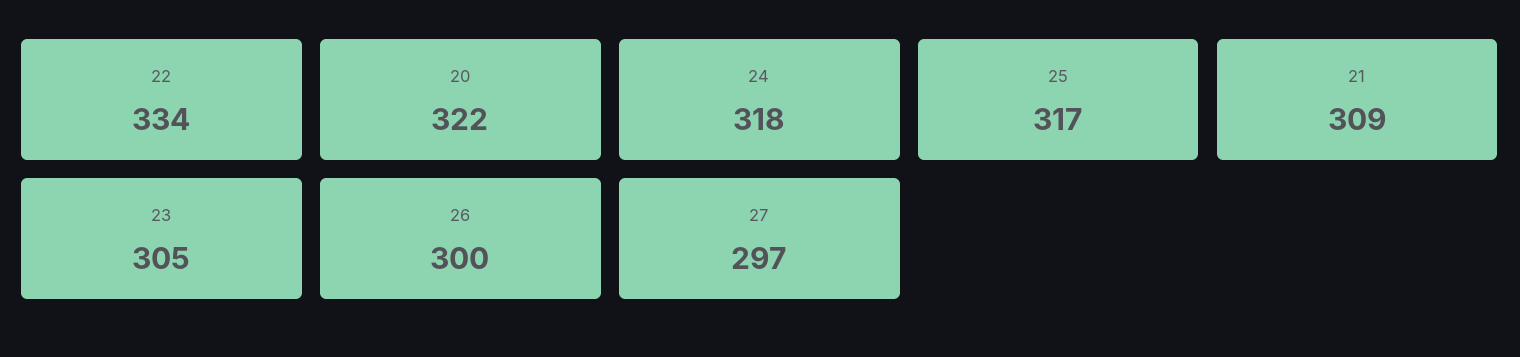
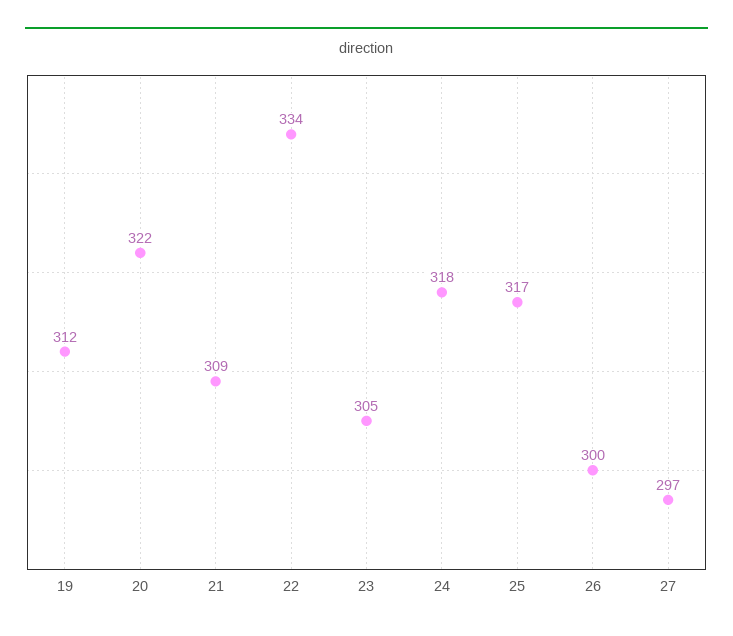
19: none -> 312

